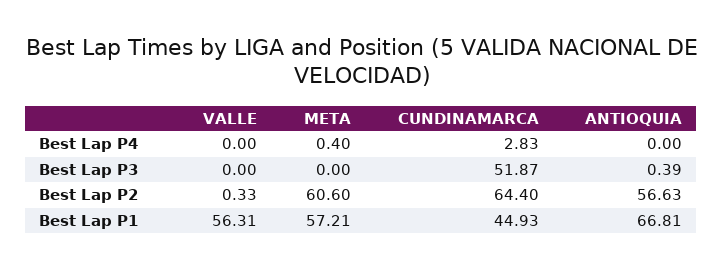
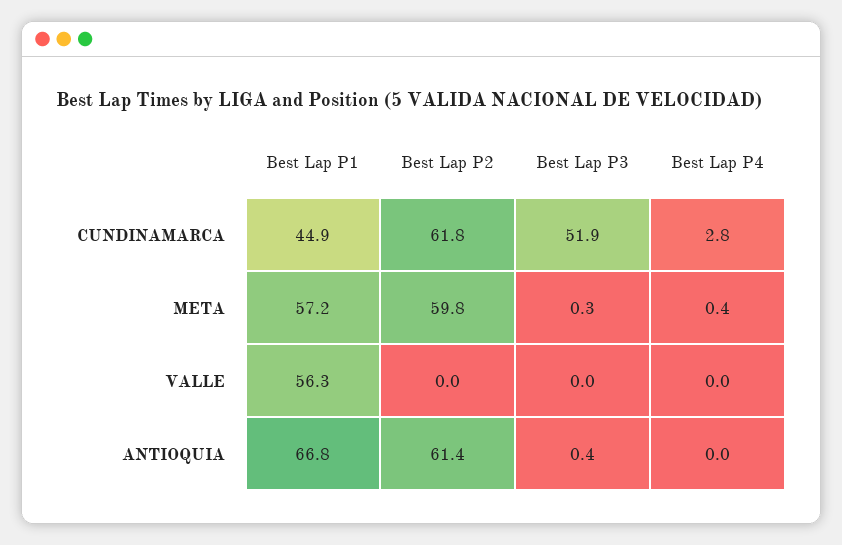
META, Best Lap P3: 0 -> 0.3
VALLE, Best Lap P2: 0.33 -> 0
META, Best Lap P2: 60.6 -> 59.8
CUNDINAMARCA, Best Lap P2: 64.4 -> 61.8
ANTIOQUIA, Best Lap P2: 56.63 -> 61.4

